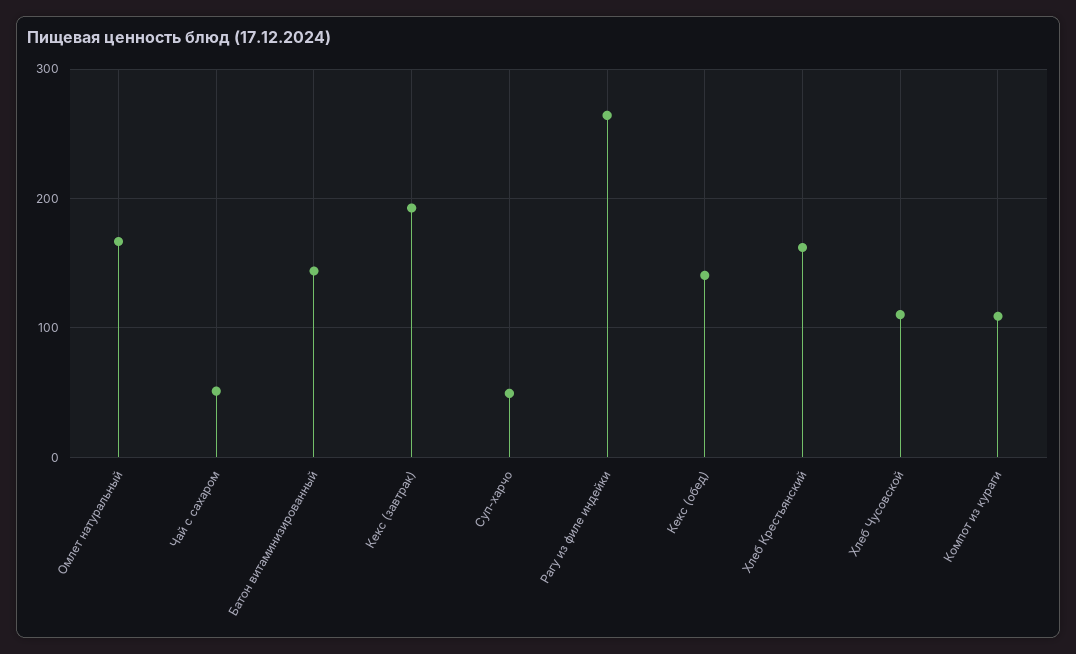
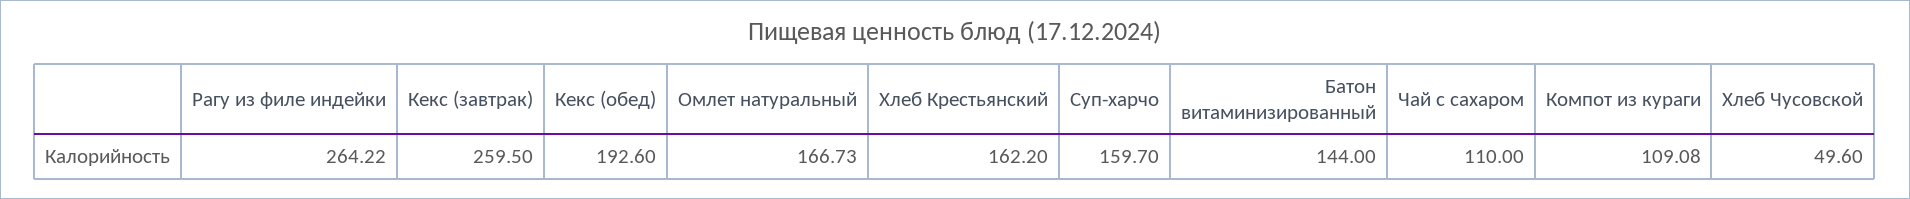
Чай с сахаром: 50 -> 110
Кекс (завтрак): 190 -> 259.5
Суп-харчо: 50 -> 159.7
Кекс (обед): 140 -> 192.6
Хлеб Чусовской: 110 -> 49.6

